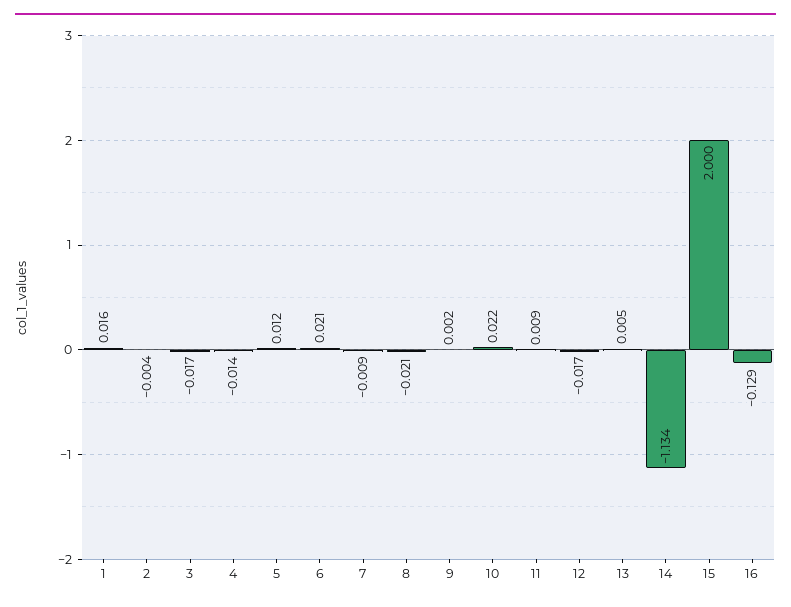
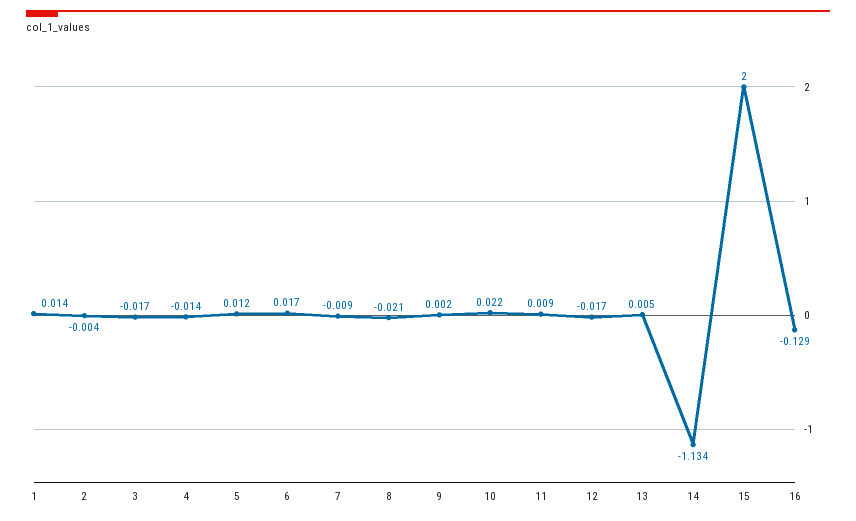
1: 0.016 -> 0.014
6: 0.021 -> 0.017

